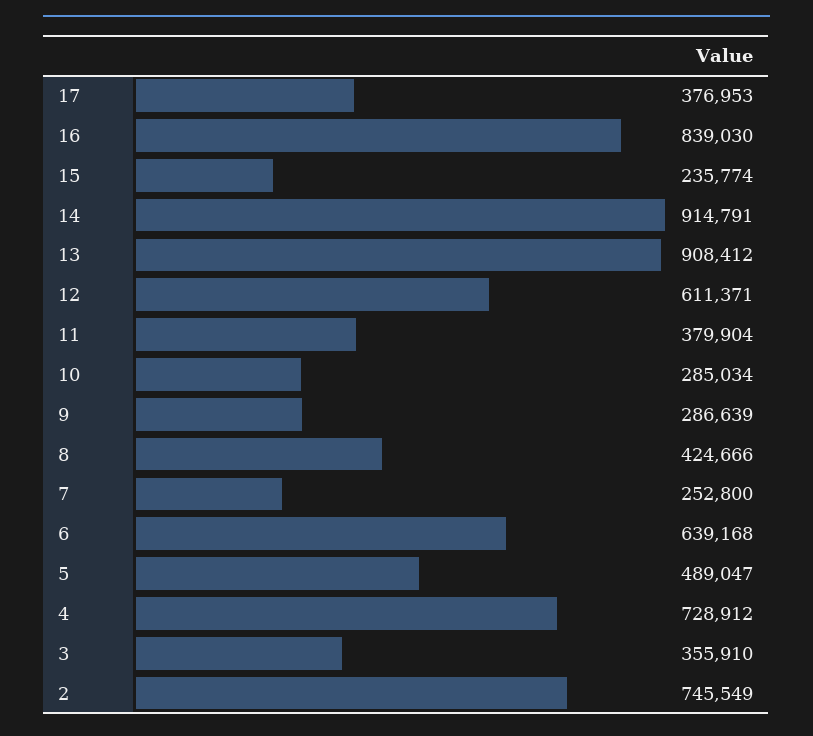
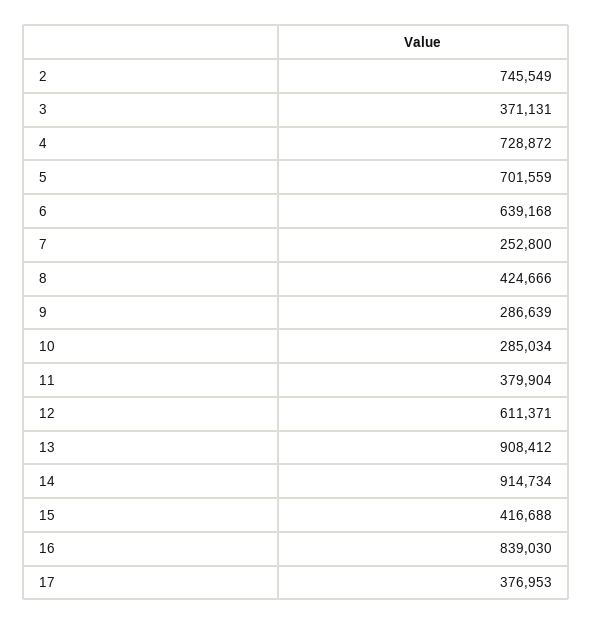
15: 235774 -> 416688
14: 914791 -> 914734
5: 489047 -> 701559
4: 728912 -> 728872
3: 355910 -> 371131

